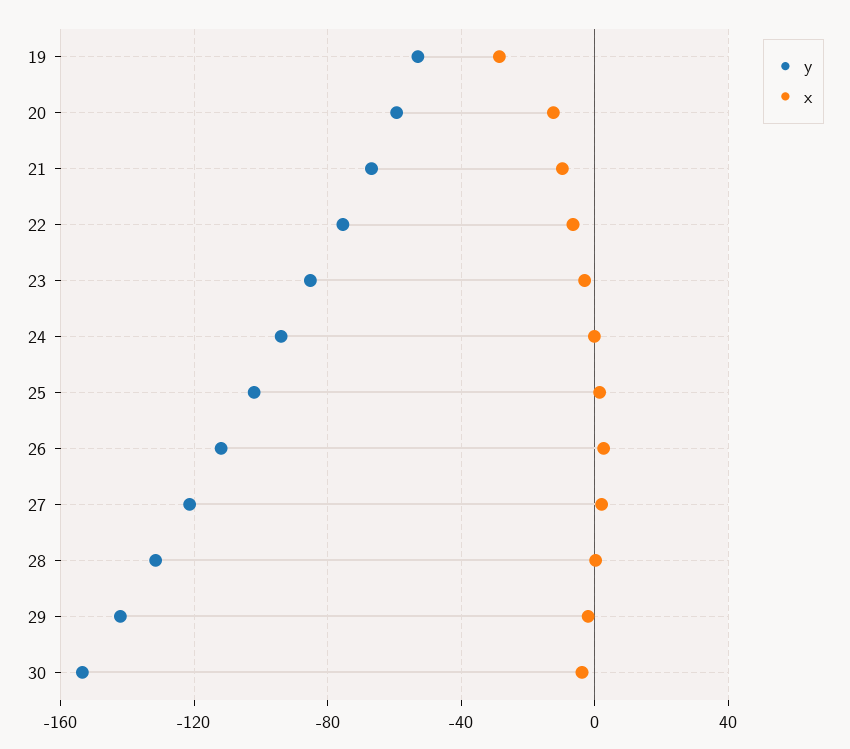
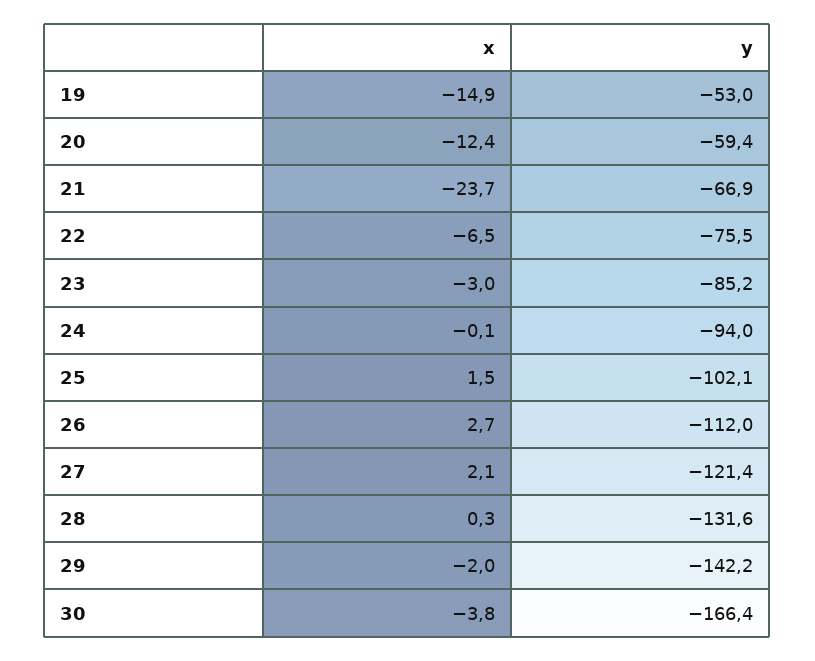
x, 19: -30 -> -14.9
x, 21: -10 -> -23.7
y, 30: -155 -> -166.4

